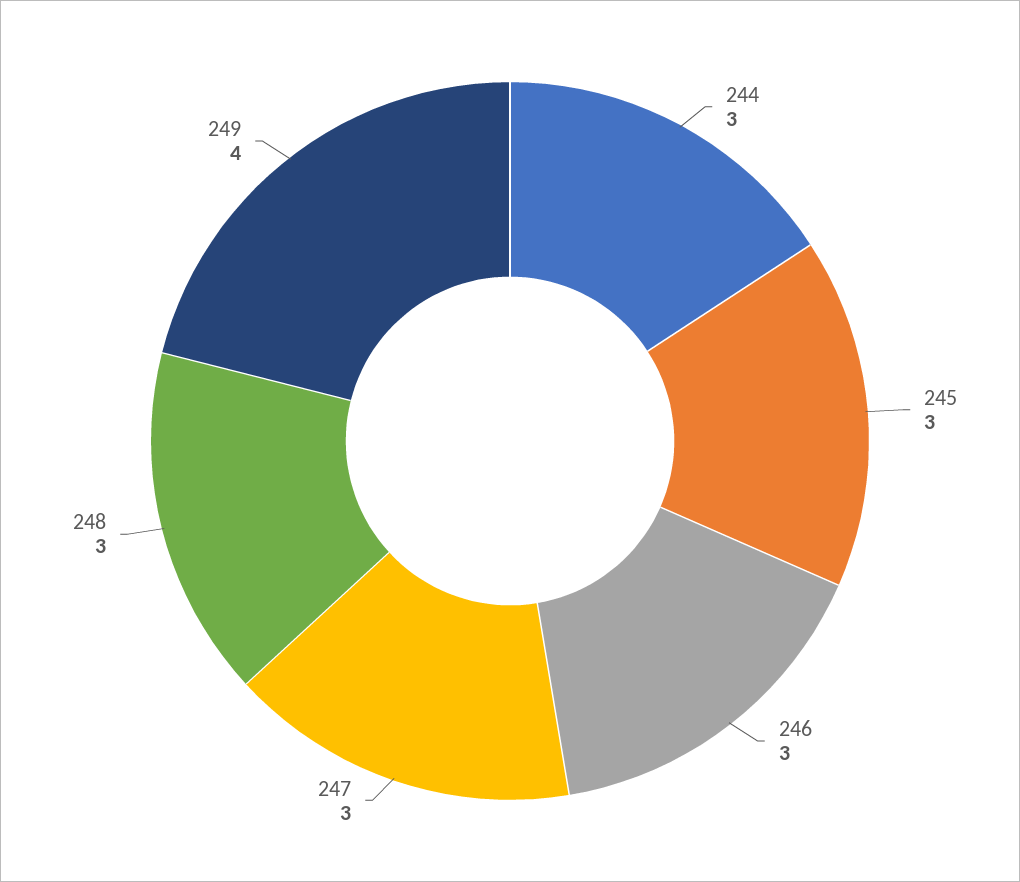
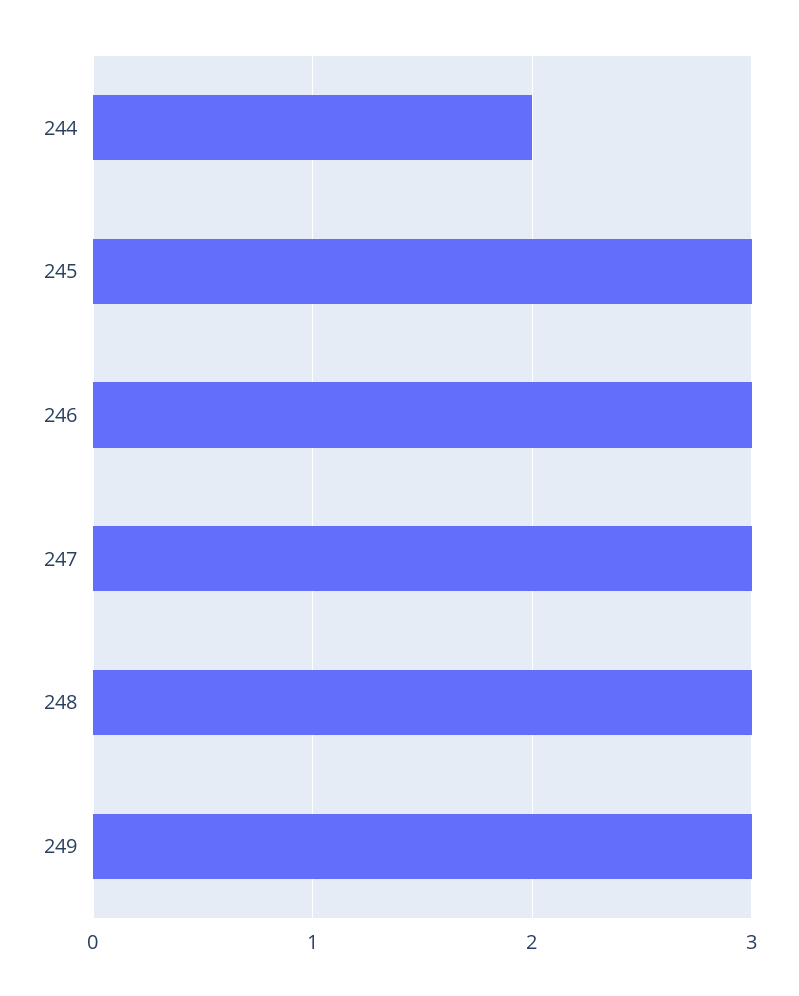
244: 3 -> 2
249: 4 -> 3

